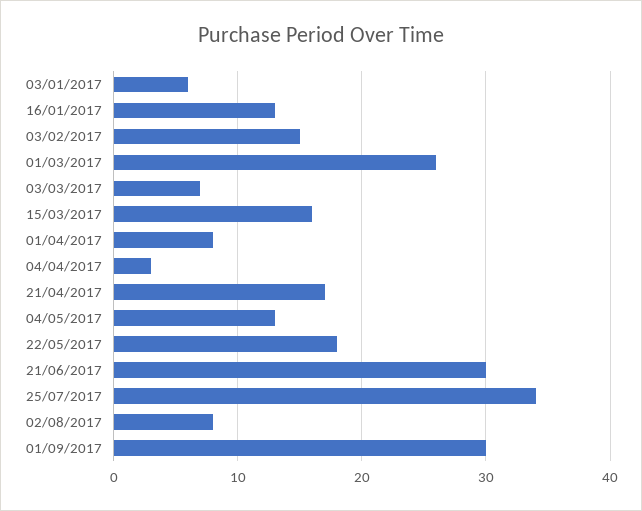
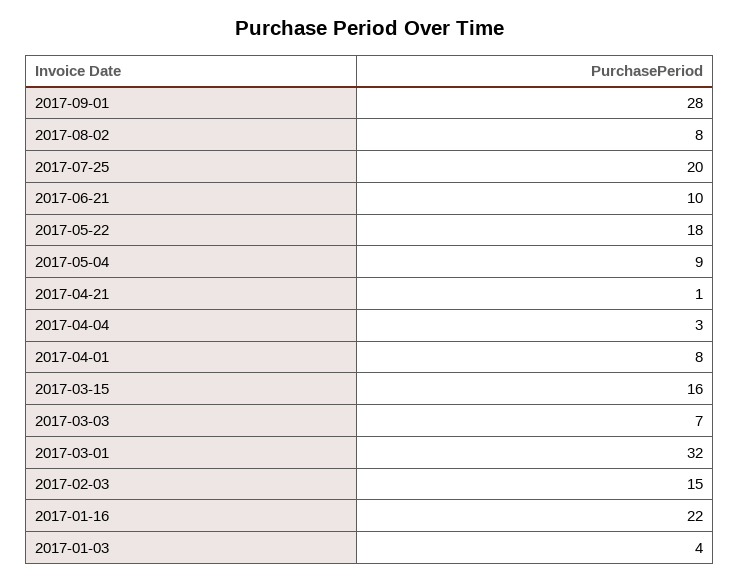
03/01/2017: 6 -> 4
16/01/2017: 13 -> 22
01/03/2017: 26 -> 32
21/04/2017: 17 -> 1
04/05/2017: 13 -> 9
21/06/2017: 30 -> 10
25/07/2017: 34 -> 20
01/09/2017: 30 -> 28

